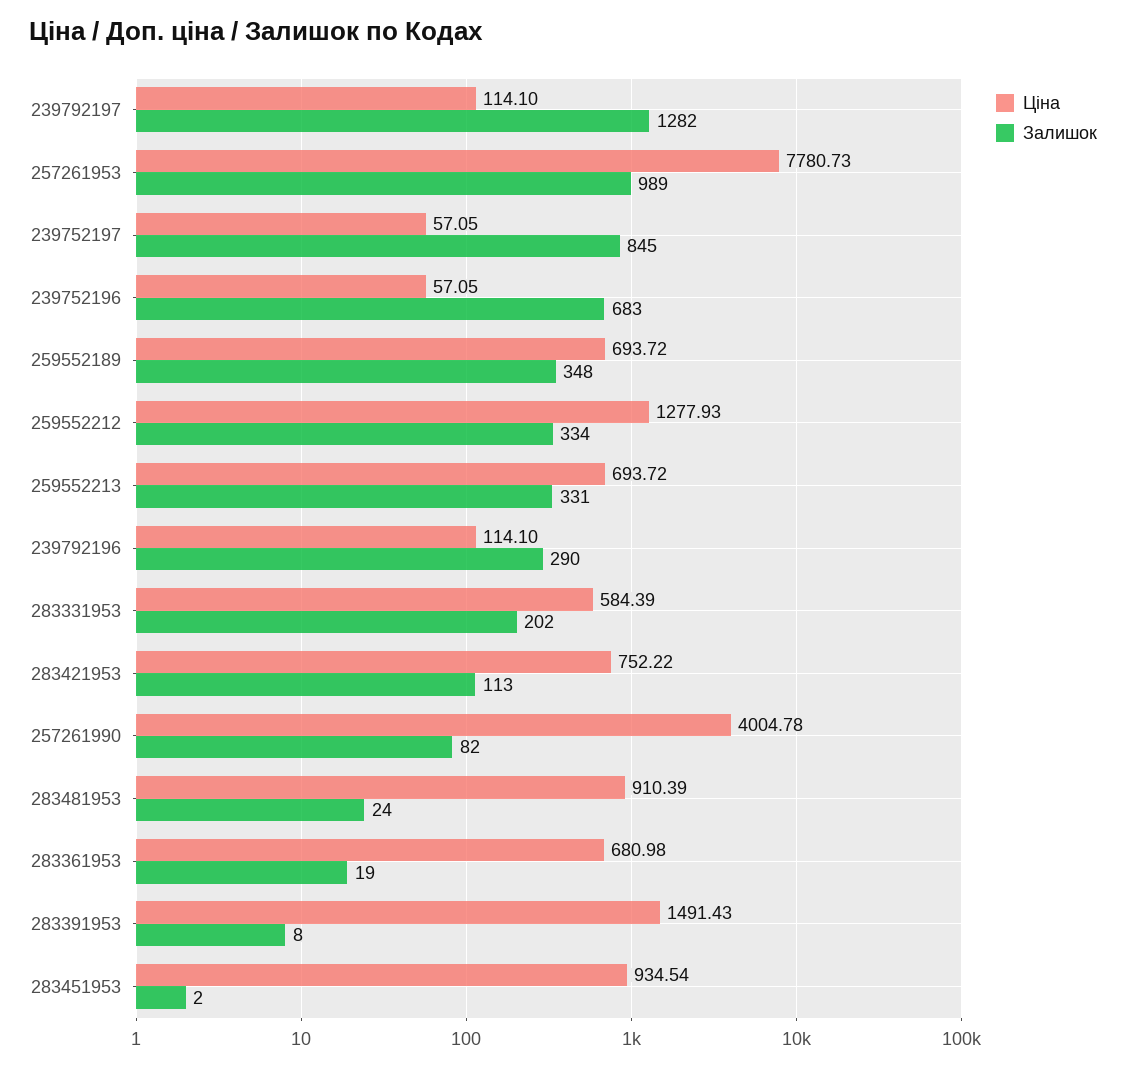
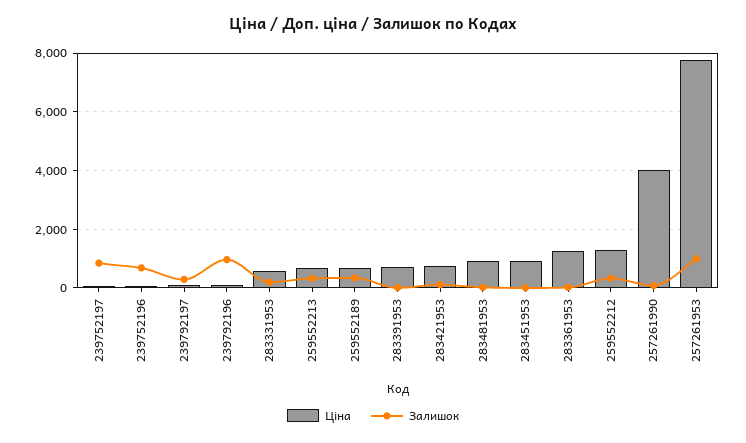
Залишок, 239792197: 1282 -> 250
Залишок, 239792196: 290 -> 1000
Ціна, 283361953: 680.98 -> 1250
Ціна, 283391953: 1491.43 -> 750

